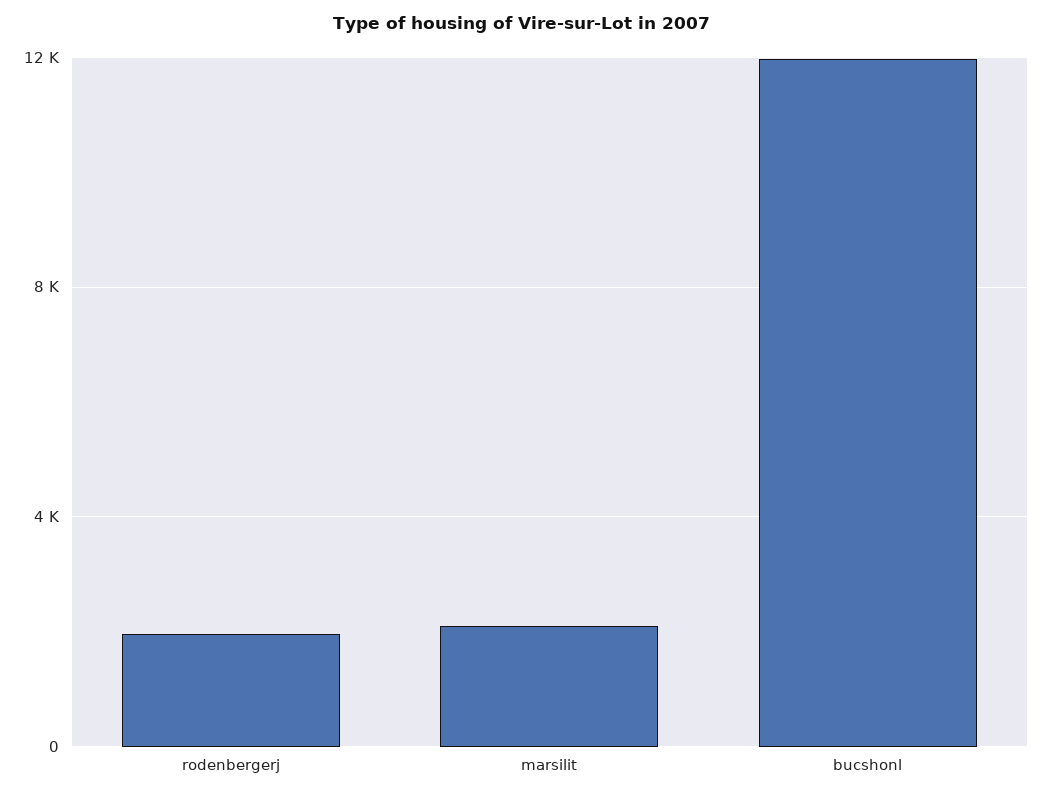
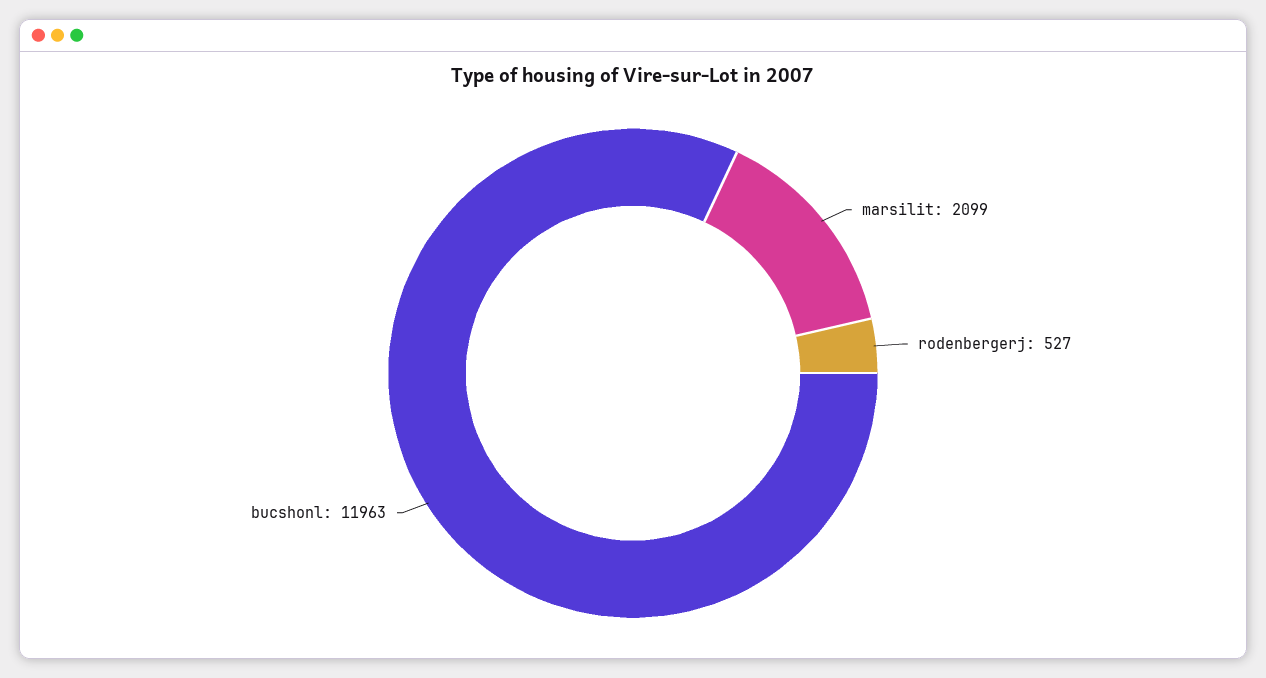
rodenbergerj: 2000 -> 527

